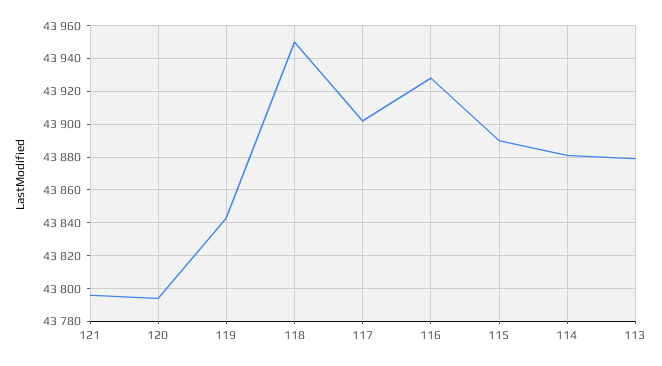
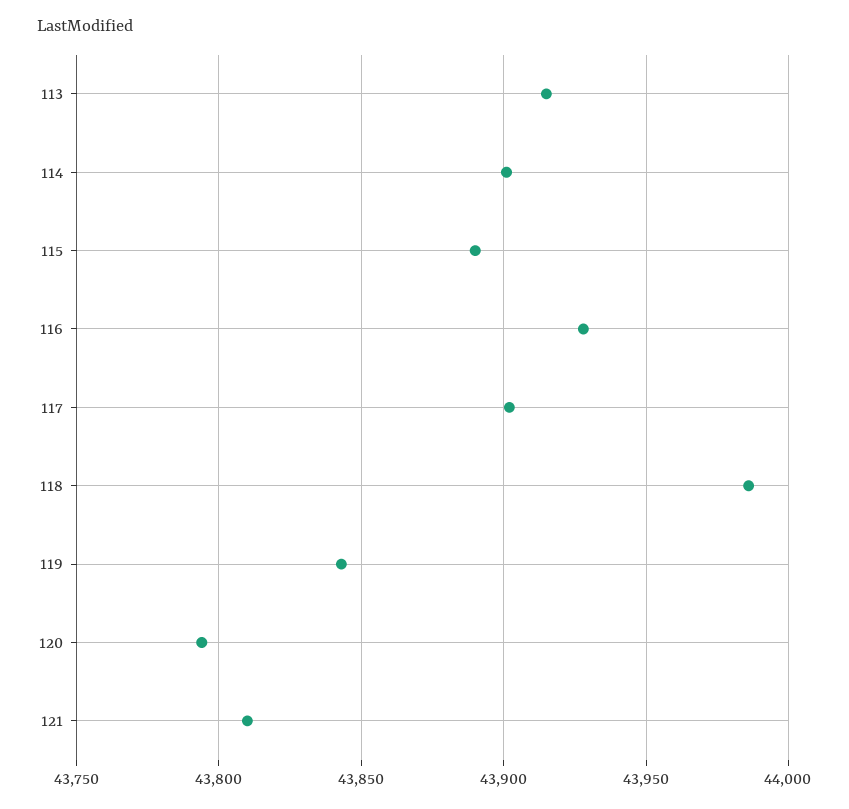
121: 43795 -> 43810
118: 43950 -> 43985
114: 43880 -> 43900
113: 43880 -> 43915

